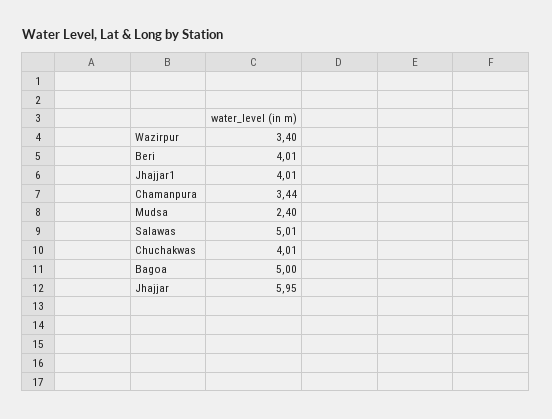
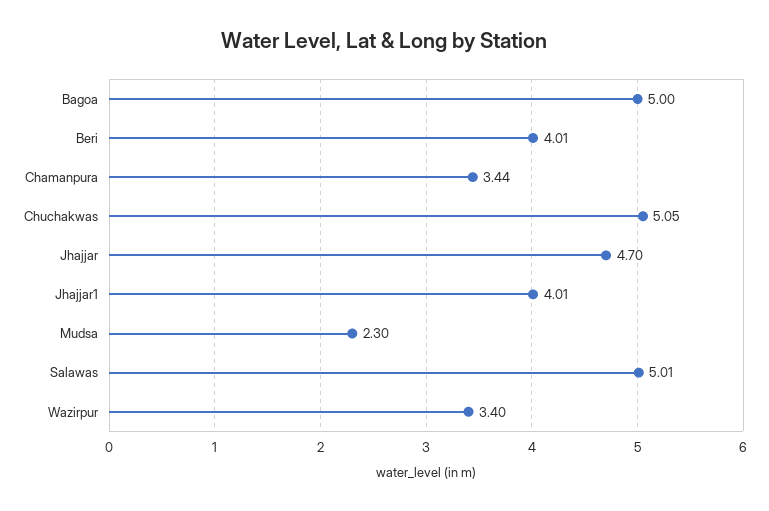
Mudsa: 2.4 -> 2.3
Chuchakwas: 4.01 -> 5.05
Jhajjar: 5.95 -> 4.7

